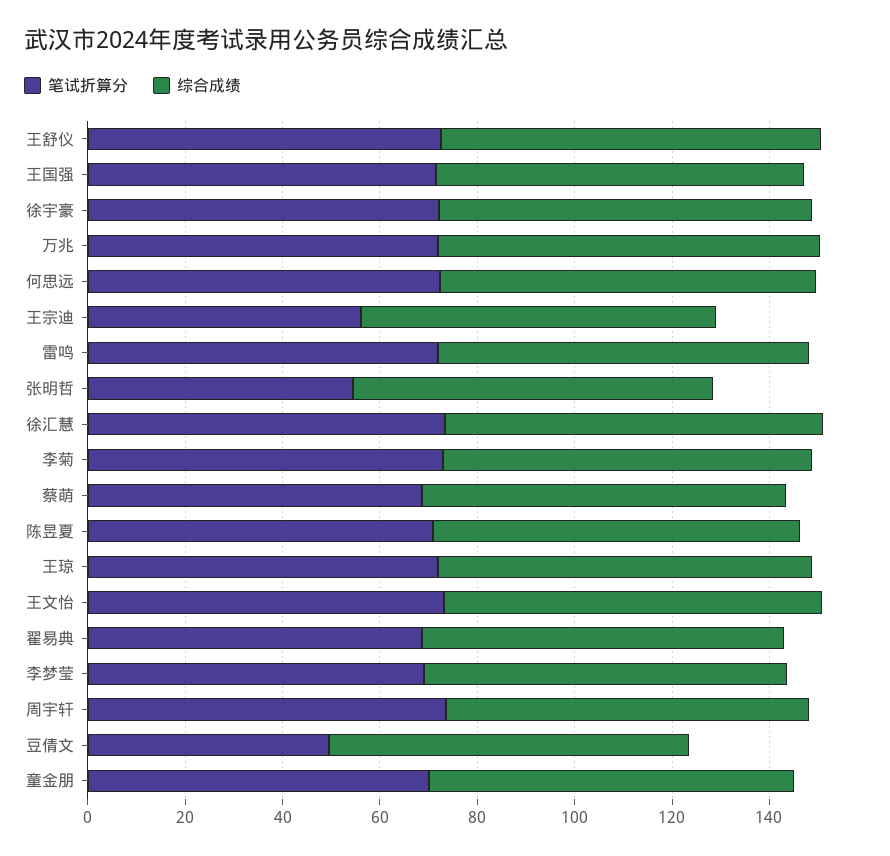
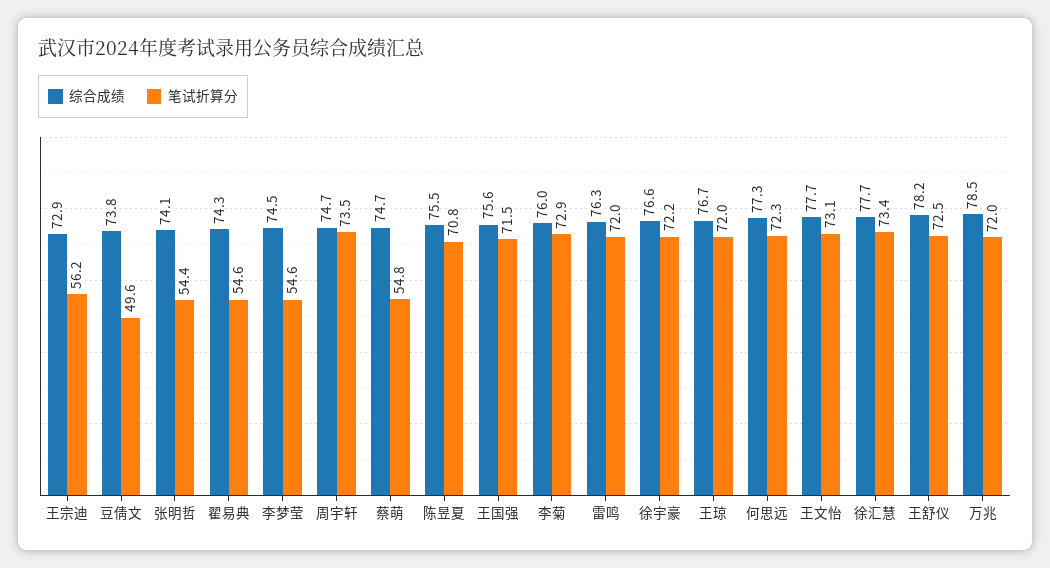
笔试折算分, 蔡萌: 70 -> 54.8
笔试折算分, 翟易典: 70 -> 54.6
笔试折算分, 李梦莹: 70 -> 54.6
笔试折算分, 童金朋: 70 -> none
综合成绩, 童金朋: 75 -> none

